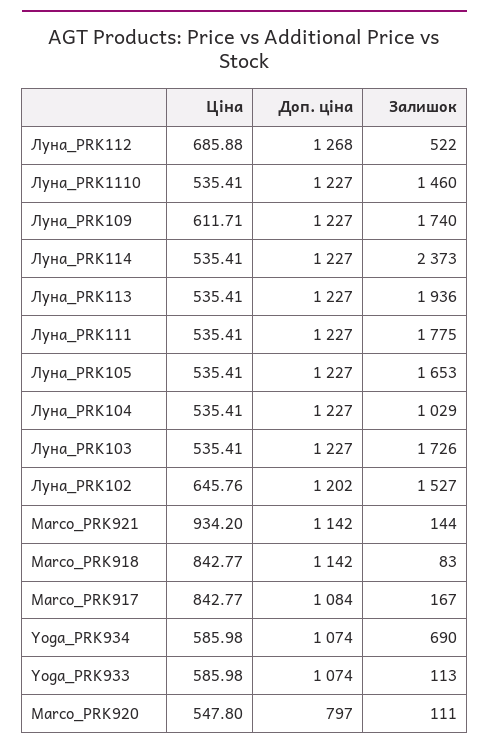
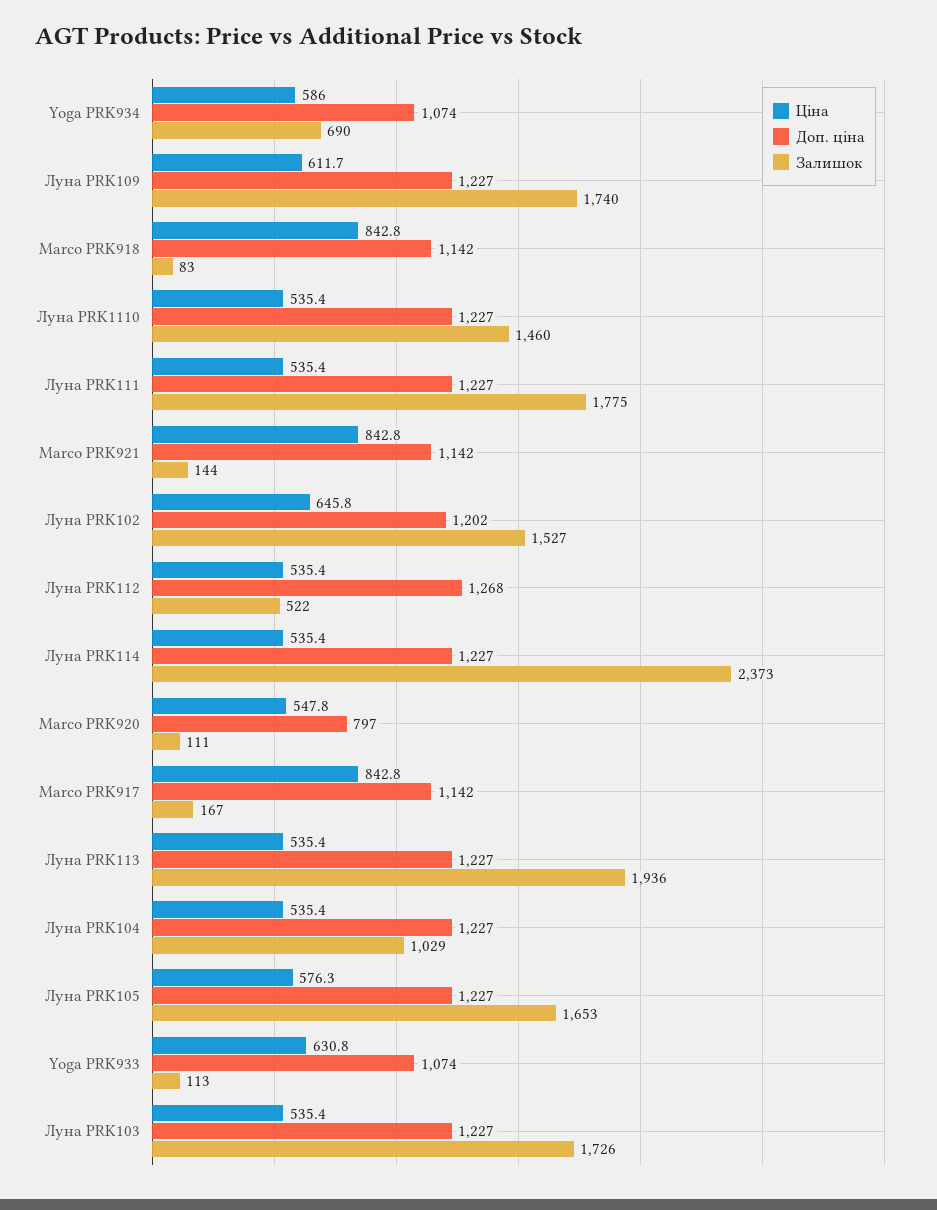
Ціна, Луна_PRK112: 685.88 -> 535.4
Ціна, Луна_PRK105: 535.41 -> 576.3
Ціна, Marco_PRK921: 934.2 -> 842.8
Доп. ціна, Marco_PRK917: 1084 -> 1142
Ціна, Yoga_PRK933: 585.98 -> 630.8

